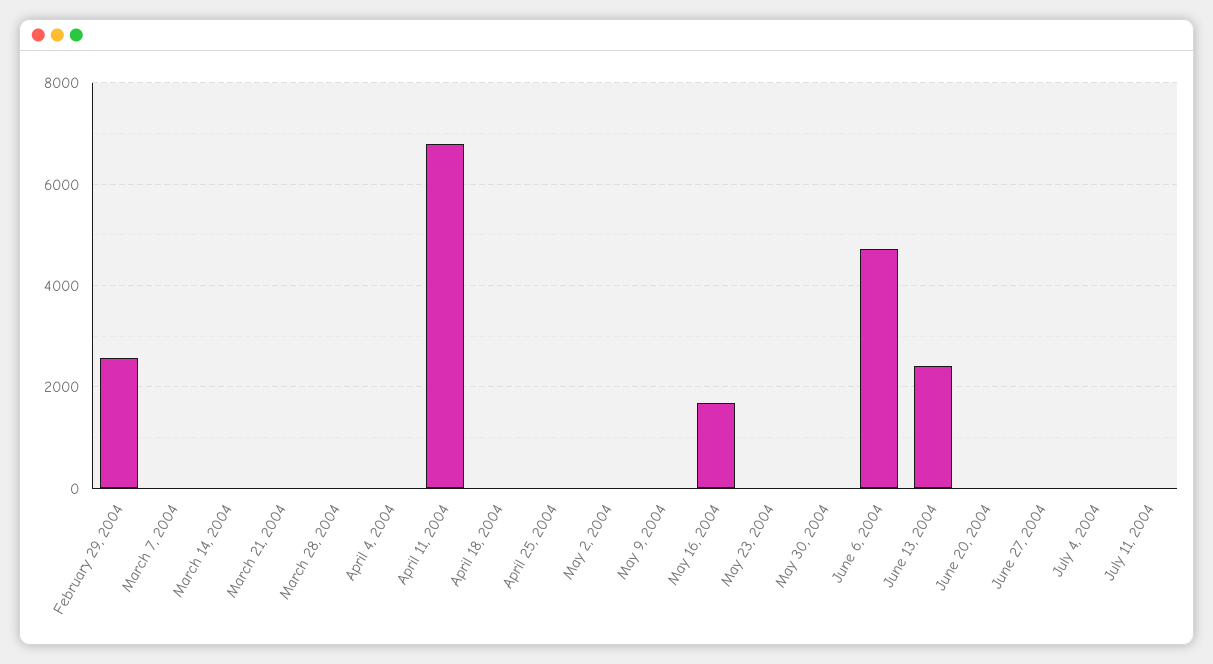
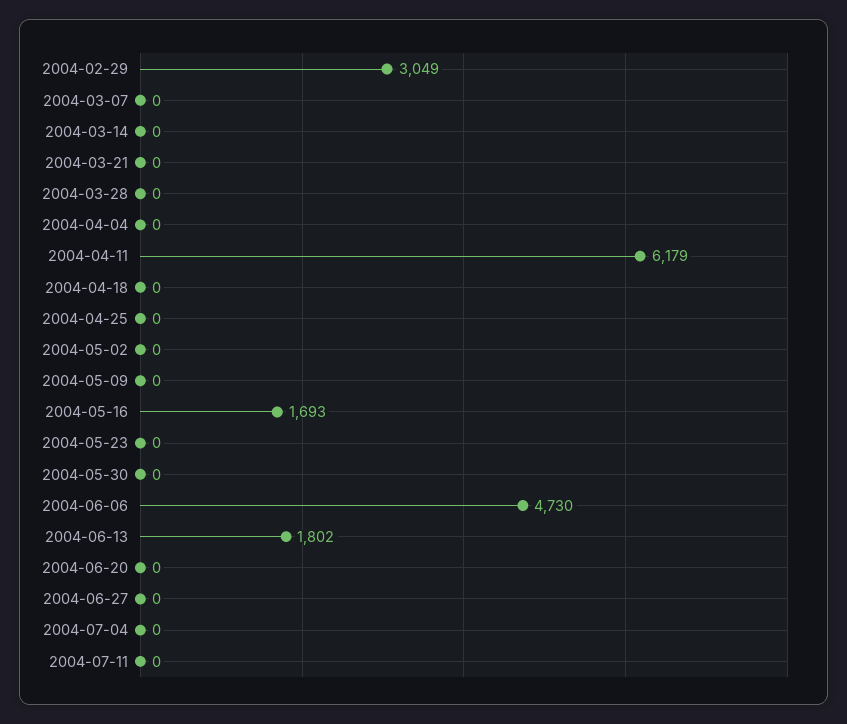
February 29, 2004: 2600 -> 3049
April 11, 2004: 6800 -> 6179
June 13, 2004: 2400 -> 1802

